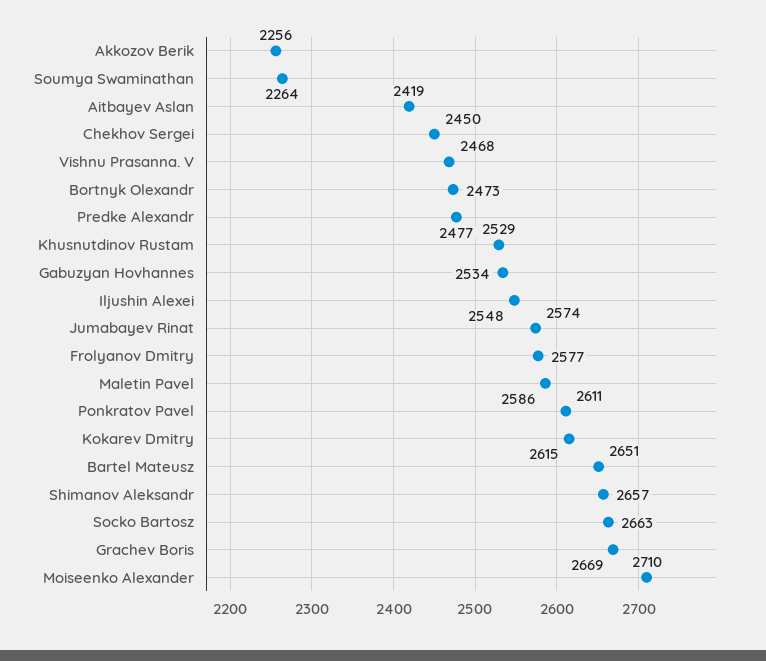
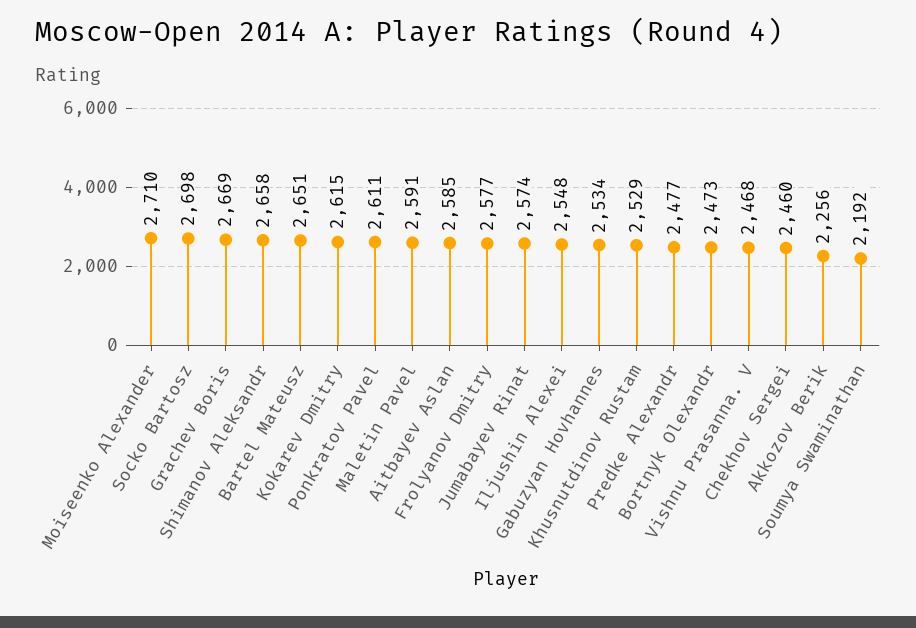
Soumya Swaminathan: 2264 -> 2192
Aitbayev Aslan: 2419 -> 2585
Chekhov Sergei: 2450 -> 2460
Maletin Pavel: 2586 -> 2591
Shimanov Aleksandr: 2657 -> 2658
Socko Bartosz: 2663 -> 2698

